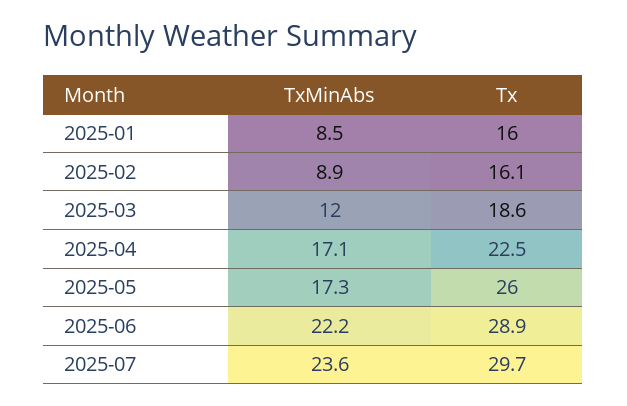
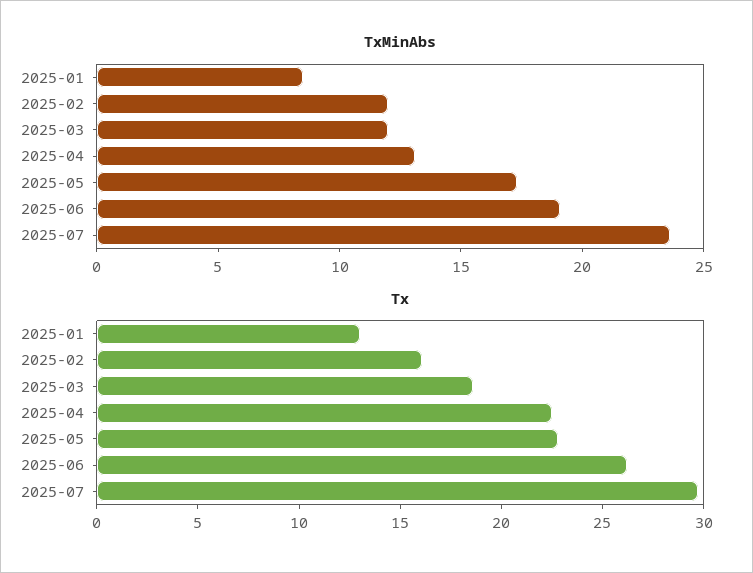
Tx, 2025-01: 16 -> 13
TxMinAbs, 2025-02: 8.9 -> 12
TxMinAbs, 2025-04: 17.1 -> 13
Tx, 2025-05: 26 -> 23
TxMinAbs, 2025-06: 22.2 -> 19
Tx, 2025-06: 28.9 -> 26

